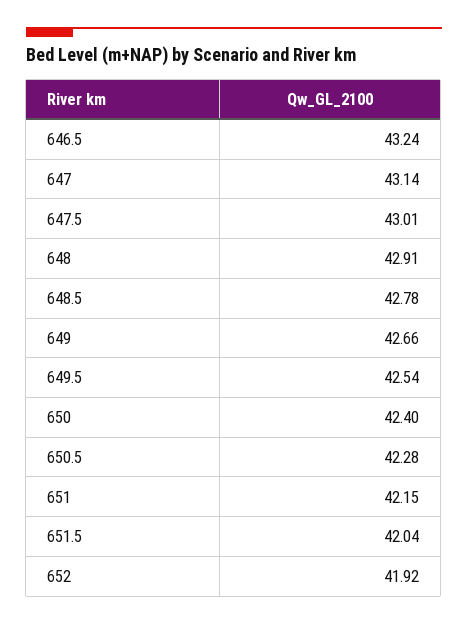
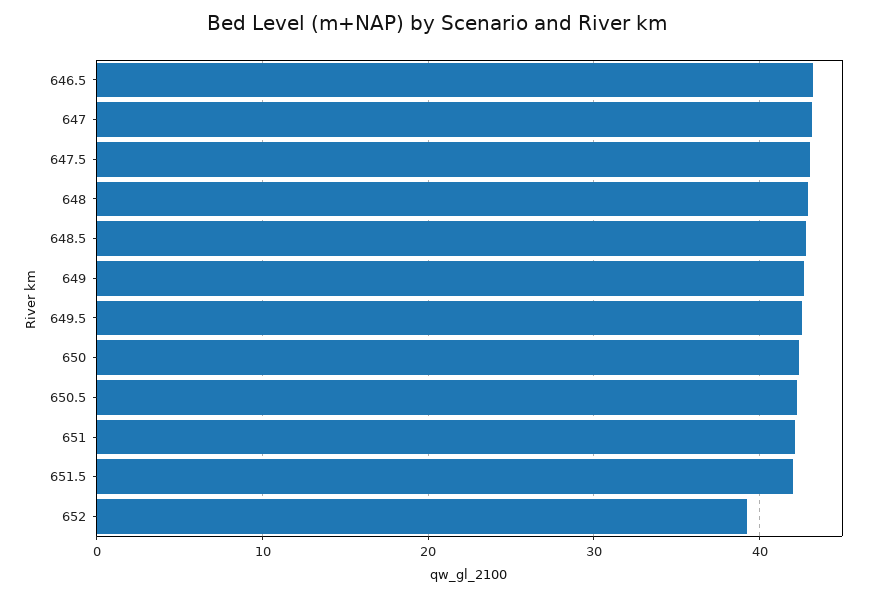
652: 41.92 -> 39

